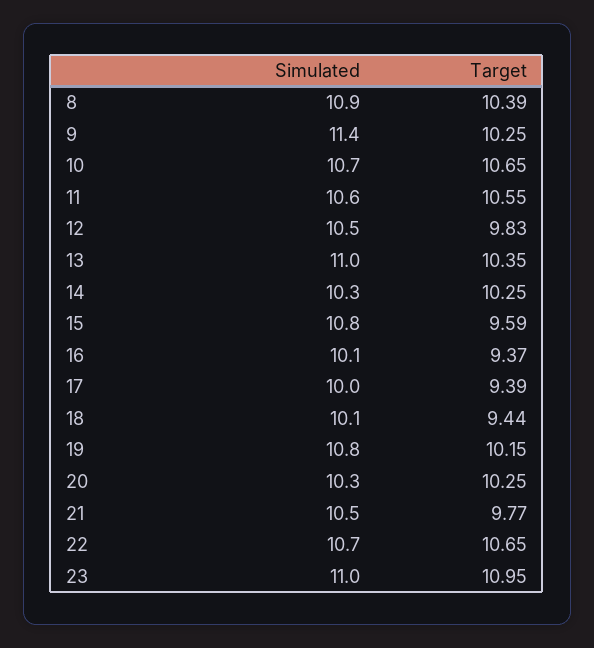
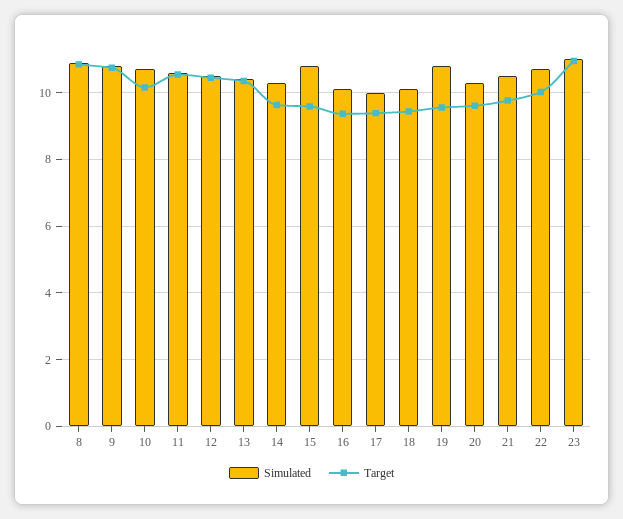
Target, 8: 10.39 -> 10.8
Simulated, 9: 11.4 -> 10.8
Target, 9: 10.25 -> 10.8
Target, 10: 10.65 -> 10.2
Target, 12: 9.83 -> 10.4
Simulated, 13: 11 -> 10.4
Target, 14: 10.25 -> 9.6
Target, 19: 10.15 -> 9.6
Target, 20: 10.25 -> 9.6
Target, 22: 10.65 -> 10

